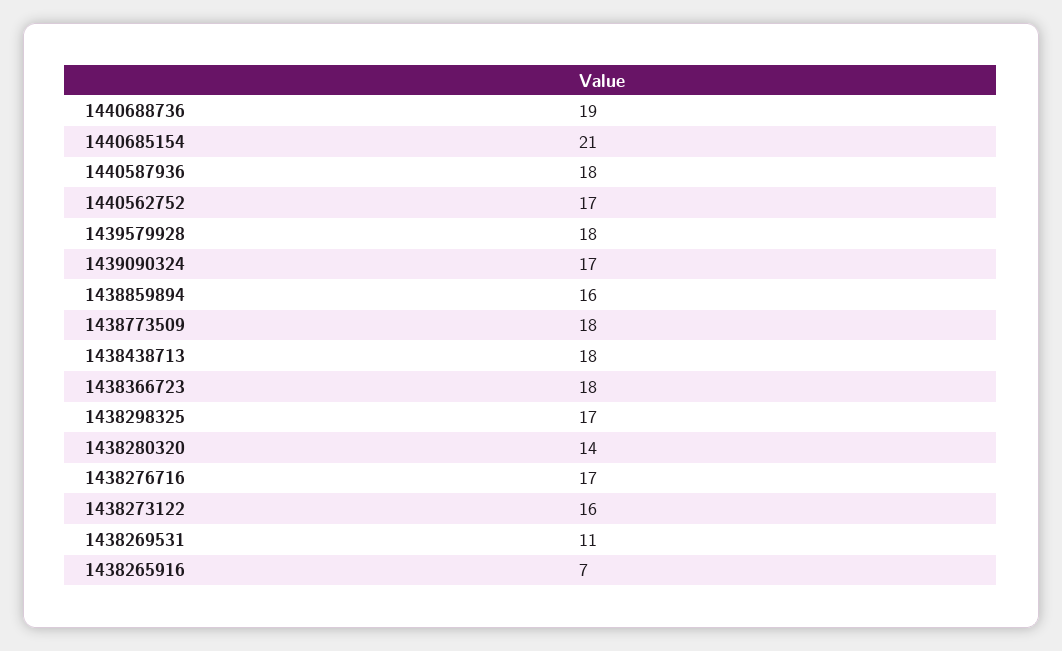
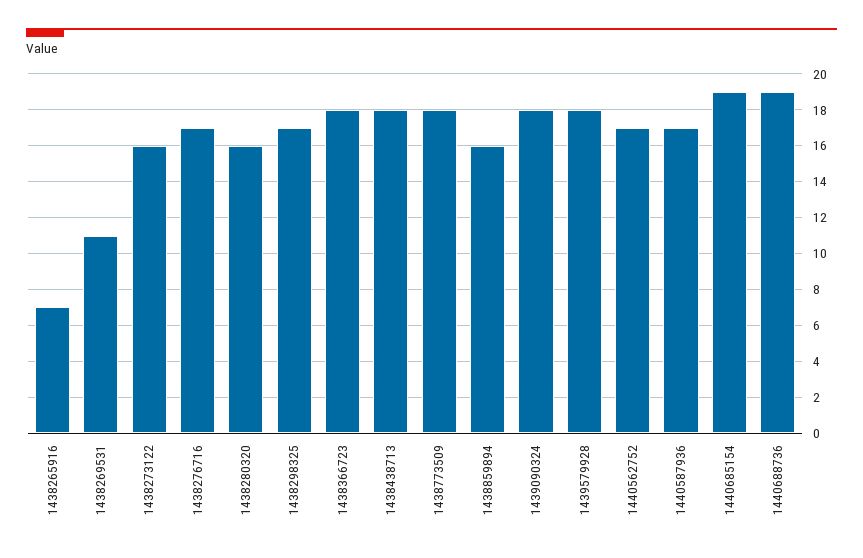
1440685154: 21 -> 19
1440587936: 18 -> 17
1439090324: 17 -> 18
1438280320: 14 -> 16

